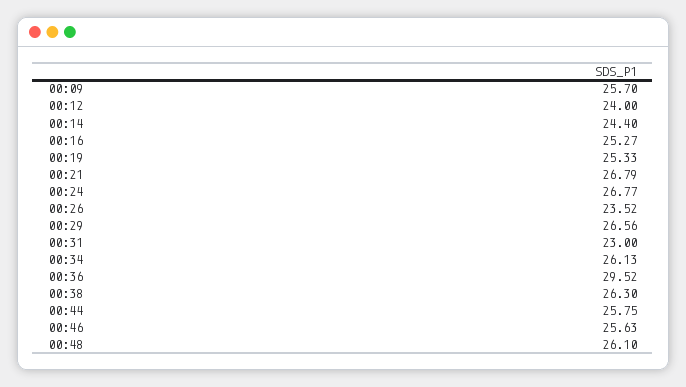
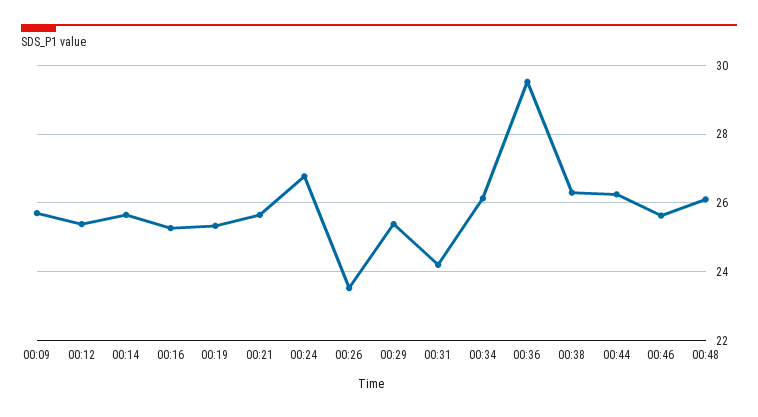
00:12: 24 -> 25.4
00:14: 24.4 -> 25.6
00:21: 26.79 -> 25.6
00:29: 26.56 -> 25.4
00:31: 23 -> 24.2
00:44: 25.75 -> 26.2

